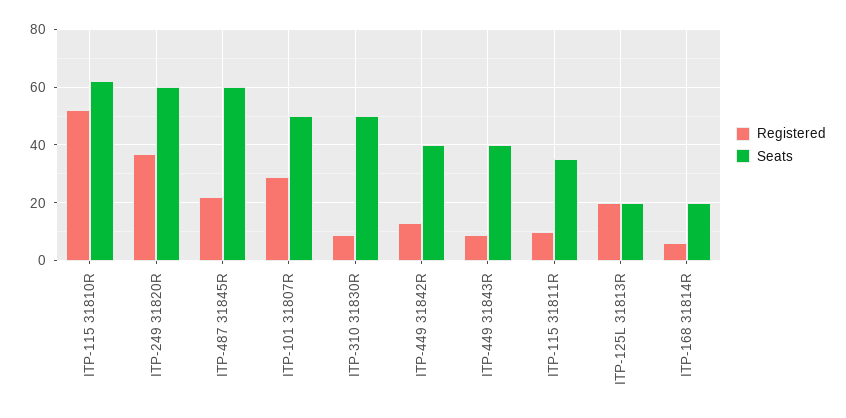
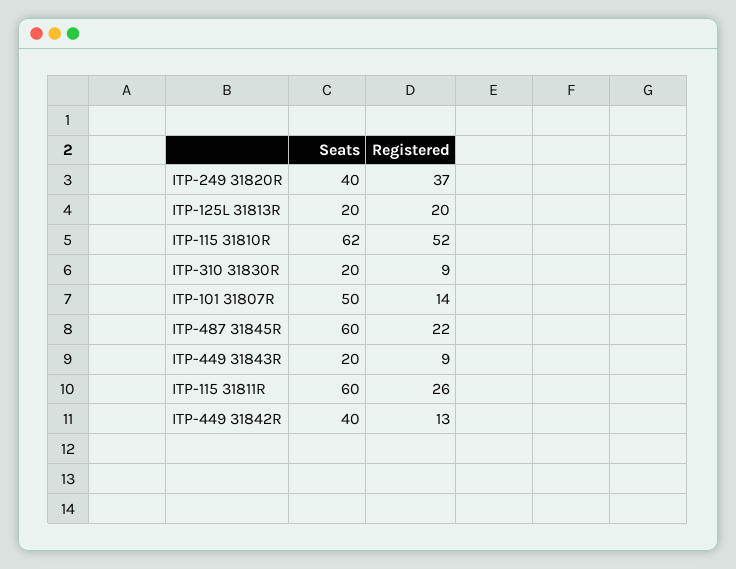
Seats, ITP-249 31820R: 60 -> 40
Registered, ITP-101 31807R: 30 -> 14
Seats, ITP-310 31830R: 50 -> 20
Seats, ITP-449 31843R: 40 -> 20
Registered, ITP-115 31811R: 10 -> 26
Seats, ITP-115 31811R: 35 -> 60
Registered, ITP-168 31814R: 5 -> none
Seats, ITP-168 31814R: 20 -> none

